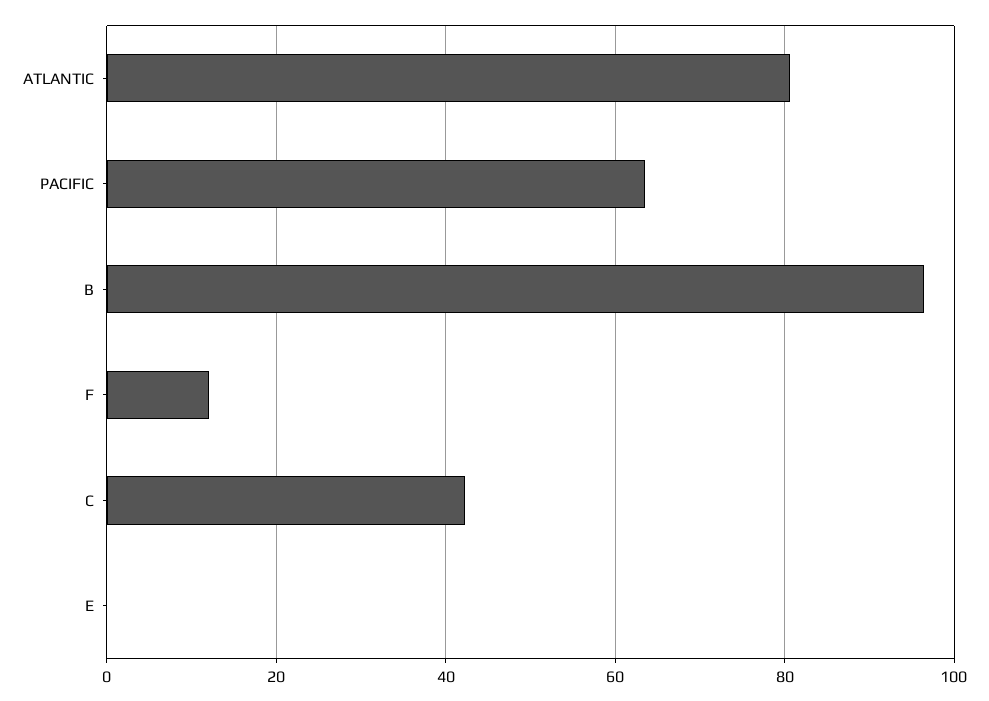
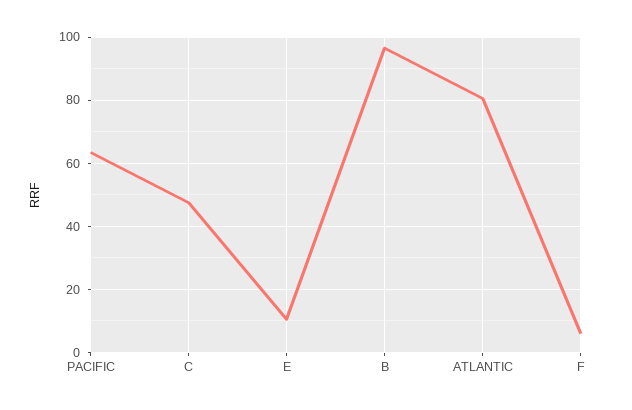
F: 12 -> 6
C: 42 -> 48
E: 0 -> 10

